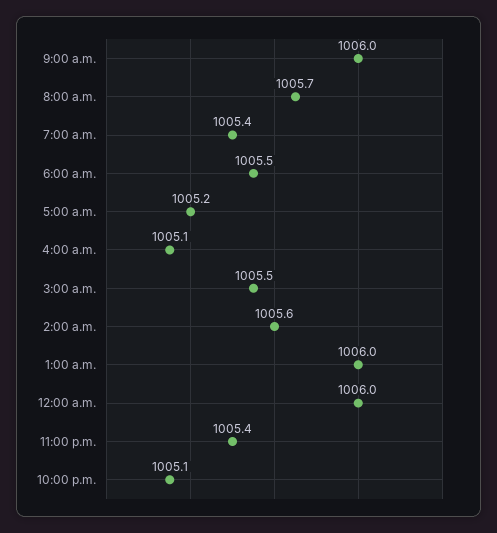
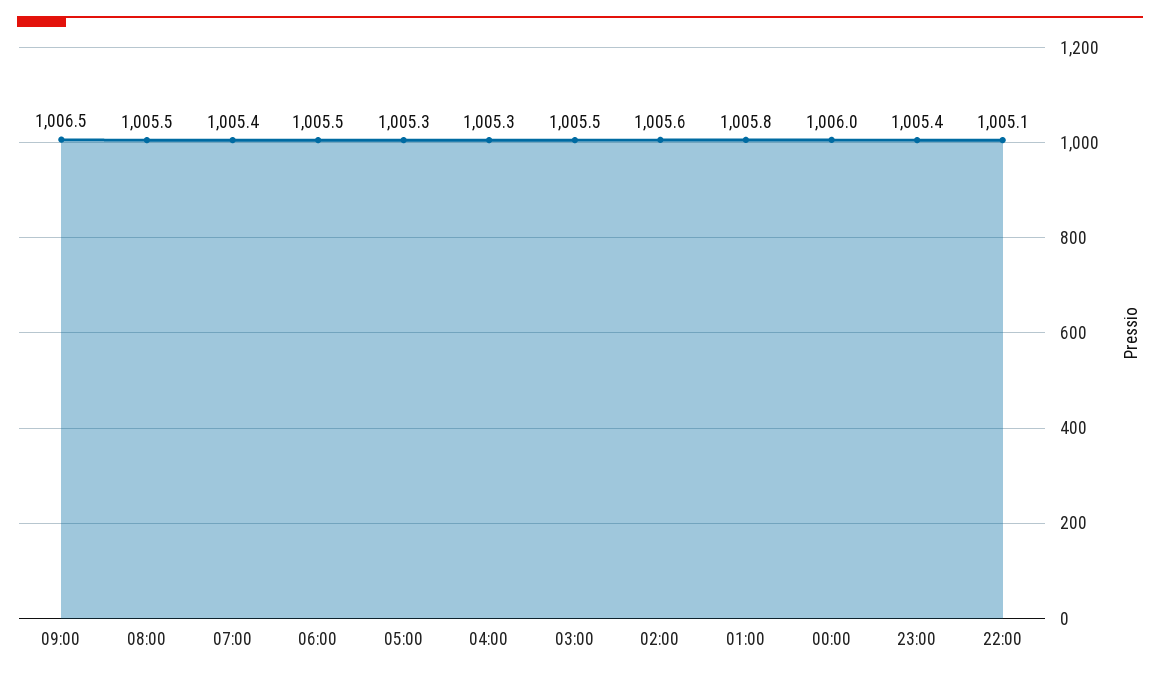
9:00 a.m.: 1006 -> 1006.5
8:00 a.m.: 1005.7 -> 1005.5
5:00 a.m.: 1005.2 -> 1005.3
4:00 a.m.: 1005.1 -> 1005.3
1:00 a.m.: 1006 -> 1005.8

